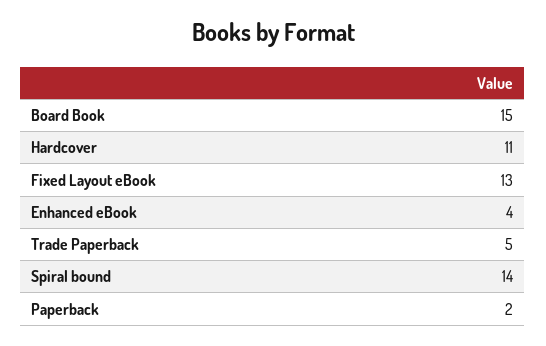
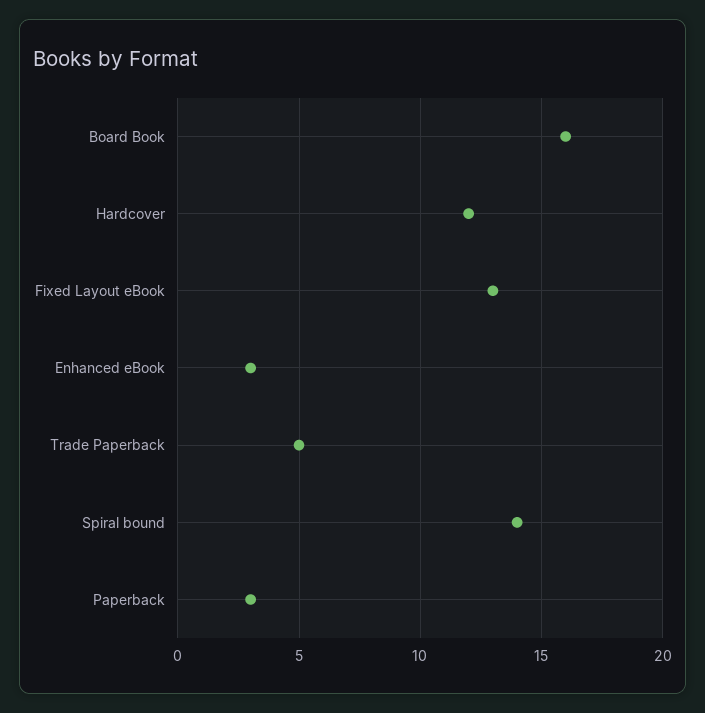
Board Book: 15 -> 16
Hardcover: 11 -> 12
Enhanced eBook: 4 -> 3
Paperback: 2 -> 3

